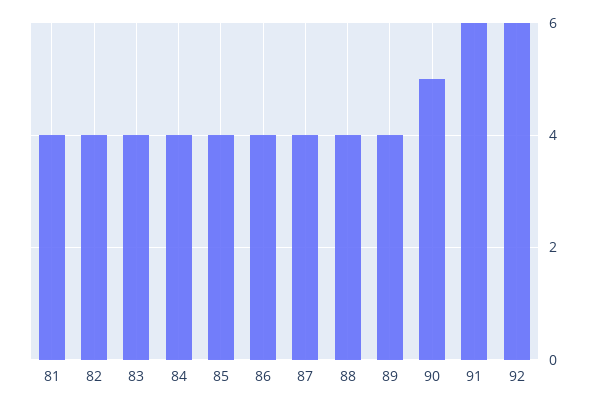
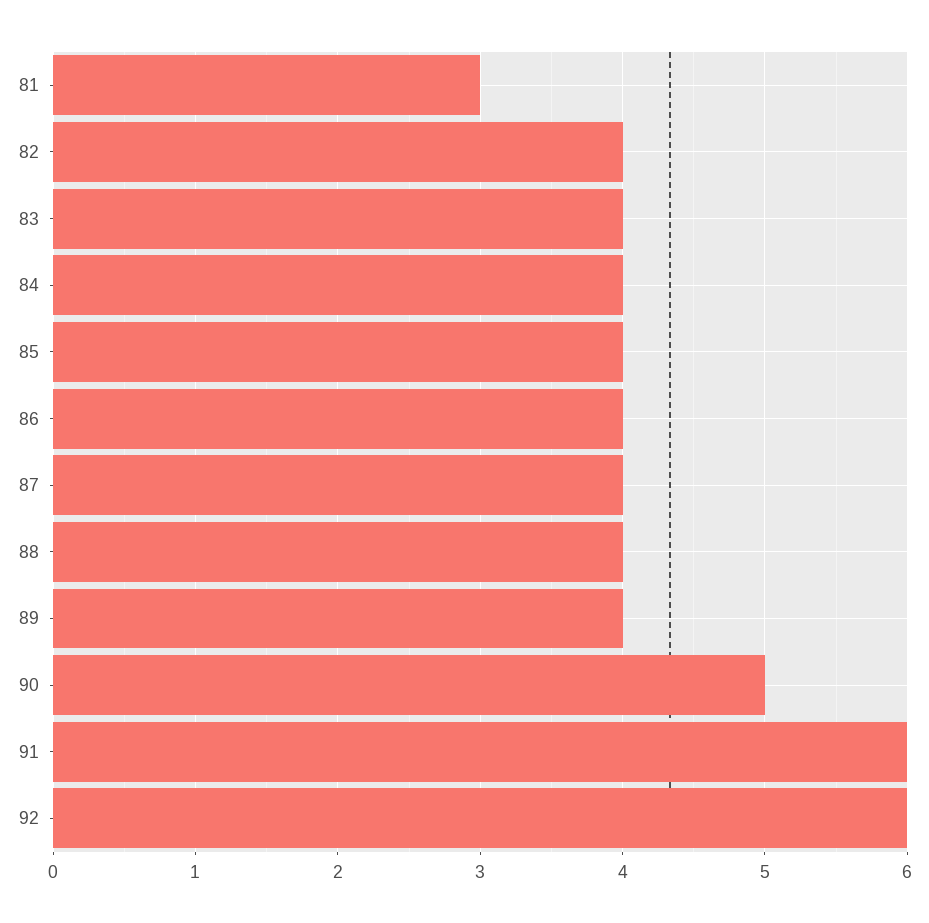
81: 4 -> 3

